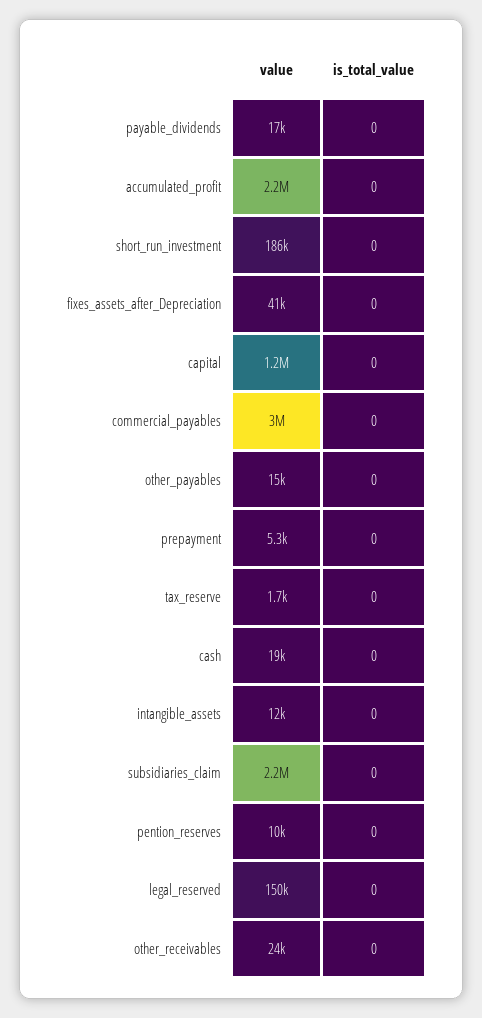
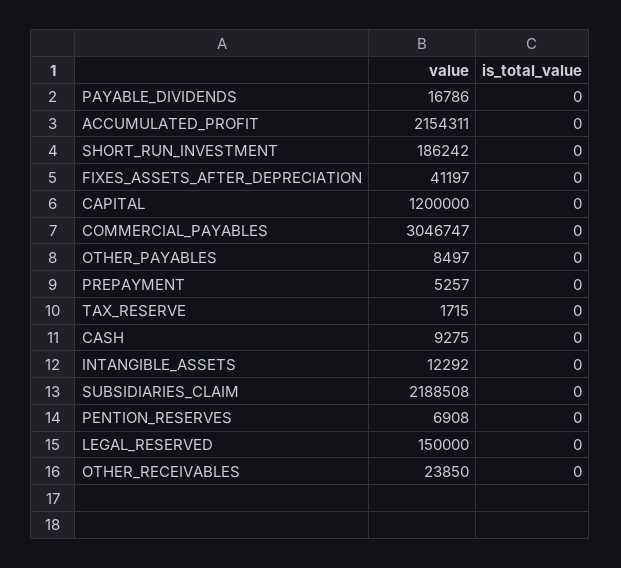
value, other_payables: 15000 -> 8497
value, cash: 19000 -> 9275
value, pention_reserves: 10000 -> 6908

